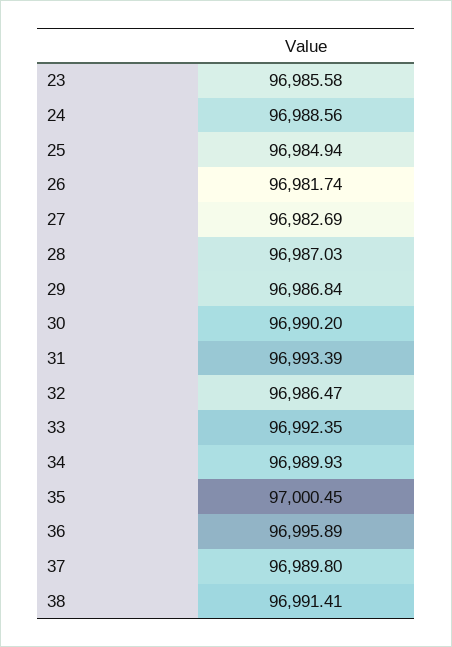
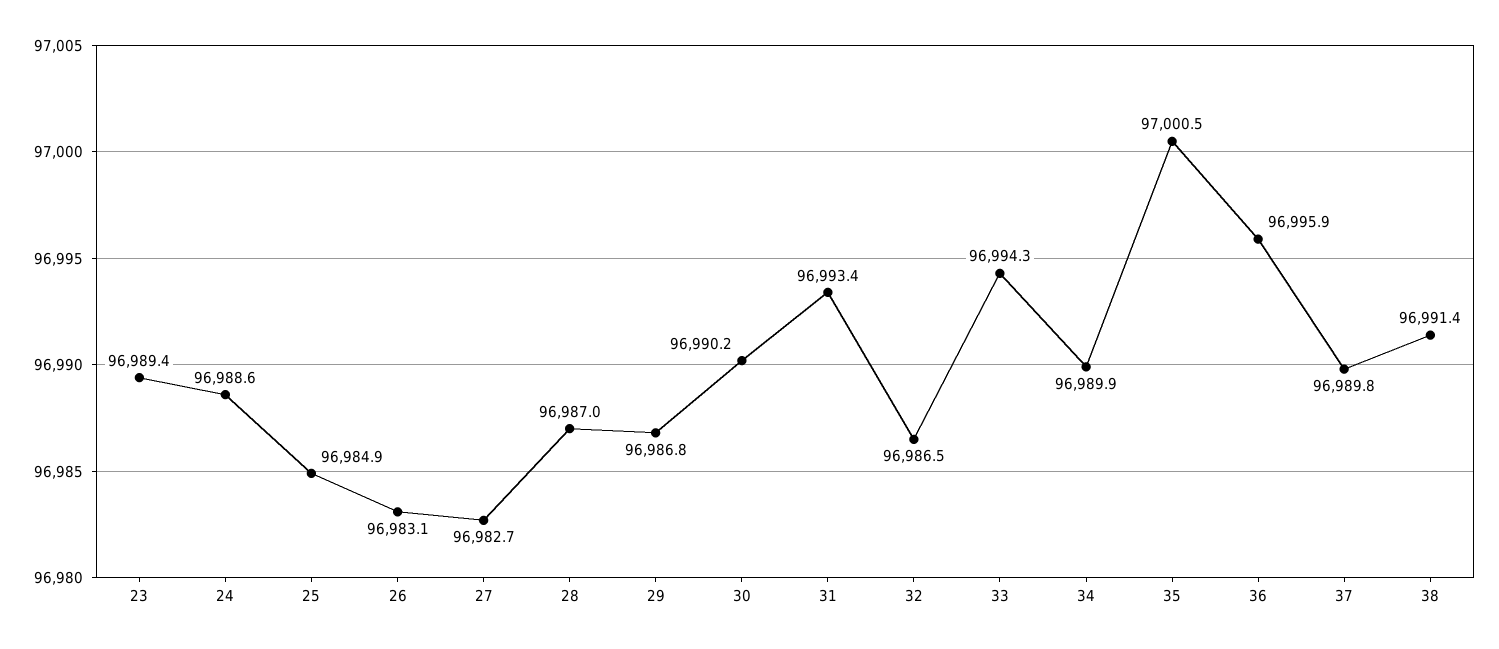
23: 96985.58 -> 96989.4
26: 96981.74 -> 96983.1
33: 96992.35 -> 96994.3

